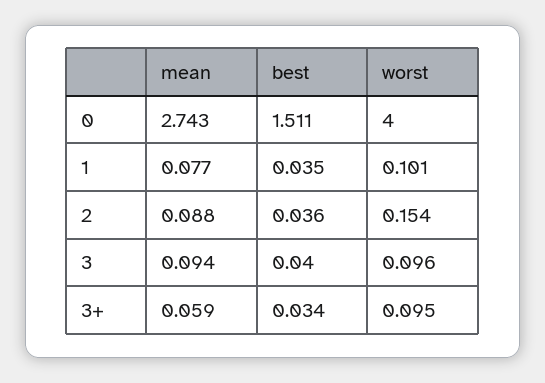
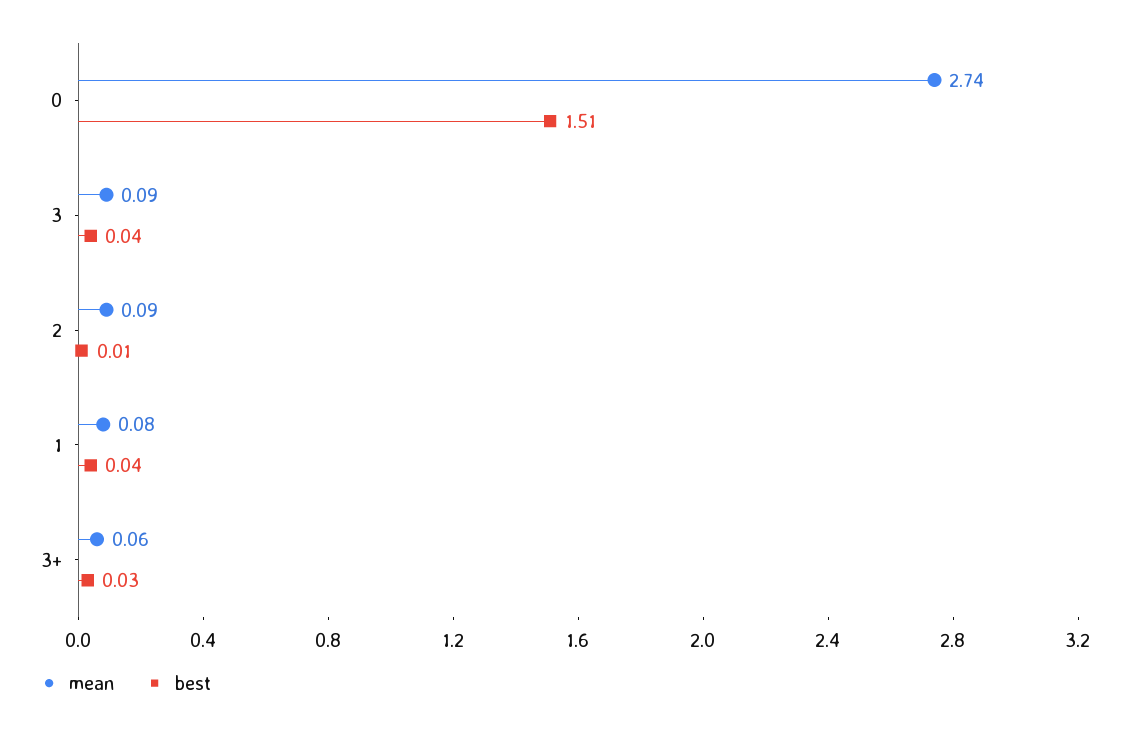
worst, 0: 4 -> none
worst, 1: 0.101 -> none
best, 2: 0.036 -> 0.01
worst, 2: 0.154 -> none
worst, 3: 0.096 -> none
worst, 3+: 0.095 -> none

